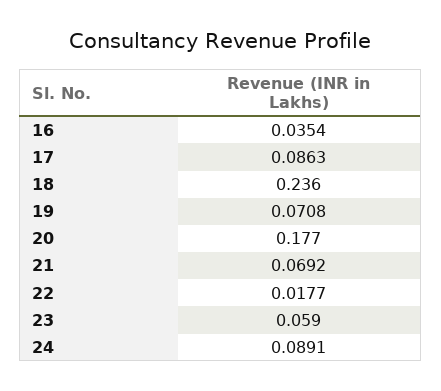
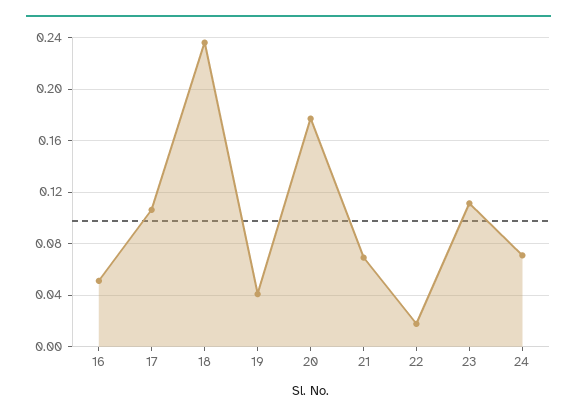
16: 0.0354 -> 0.05
17: 0.0863 -> 0.105
19: 0.0708 -> 0.04
23: 0.059 -> 0.11
24: 0.0891 -> 0.07

